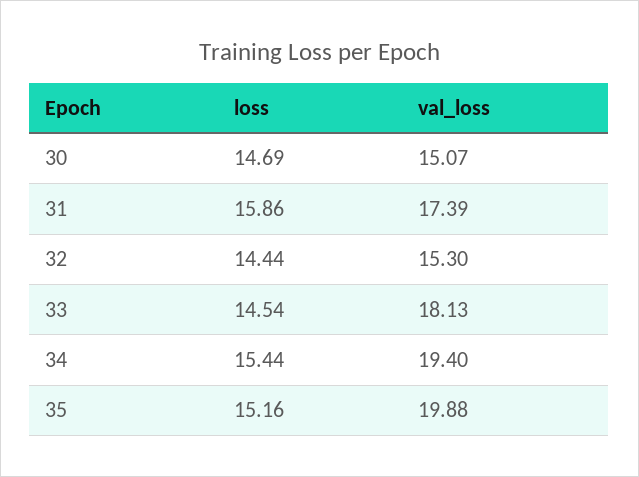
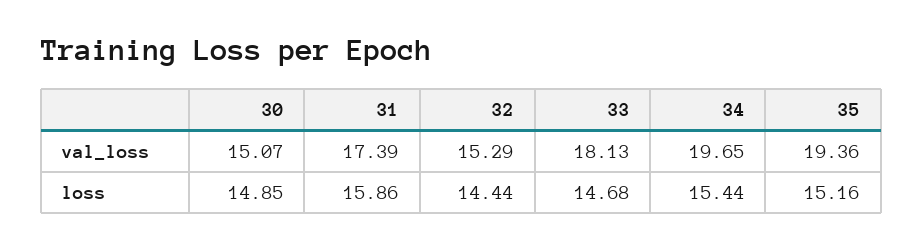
loss, 30: 14.69 -> 14.85
val_loss, 32: 15.3 -> 15.29
loss, 33: 14.54 -> 14.68
val_loss, 34: 19.4 -> 19.65
val_loss, 35: 19.88 -> 19.36

